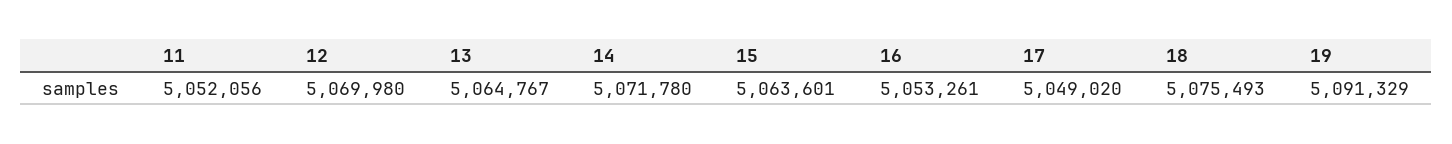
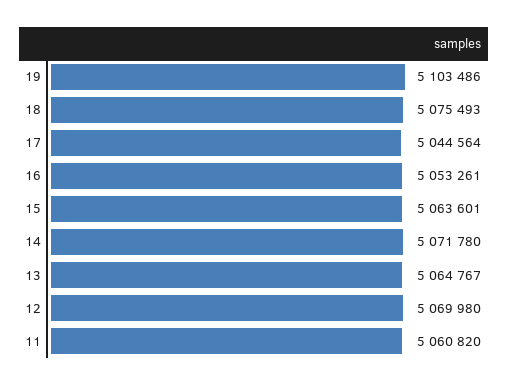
11: 5052056 -> 5060820
17: 5049020 -> 5044564
19: 5091329 -> 5103486

